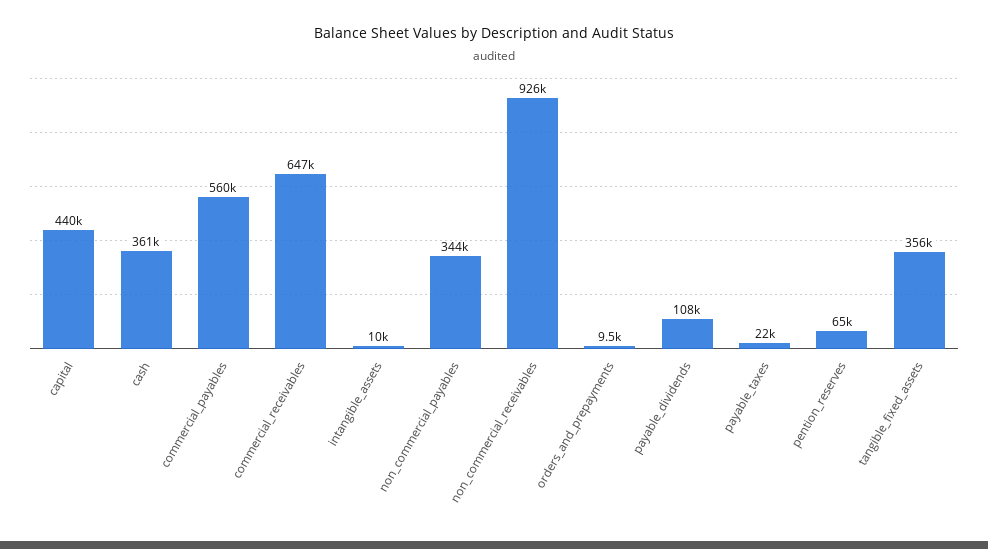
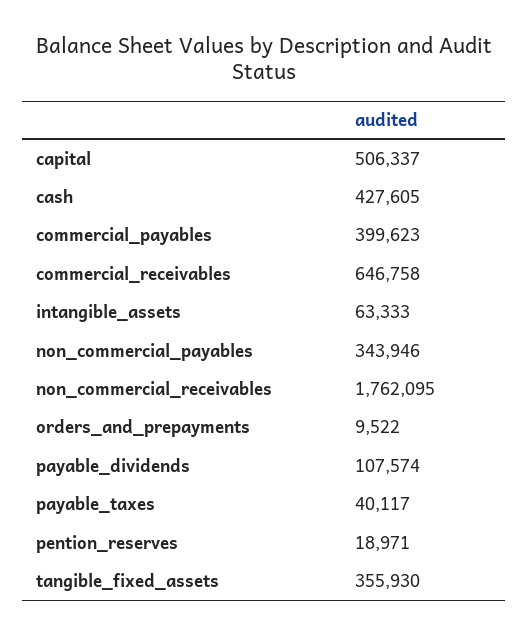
capital: 440000 -> 506337
cash: 361000 -> 427605
commercial_payables: 560000 -> 399623
intangible_assets: 10000 -> 63333
non_commercial_receivables: 926000 -> 1762095
payable_taxes: 22000 -> 40117
pention_reserves: 65000 -> 18971

